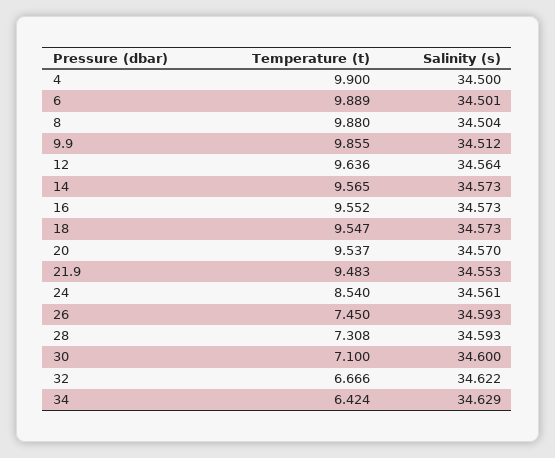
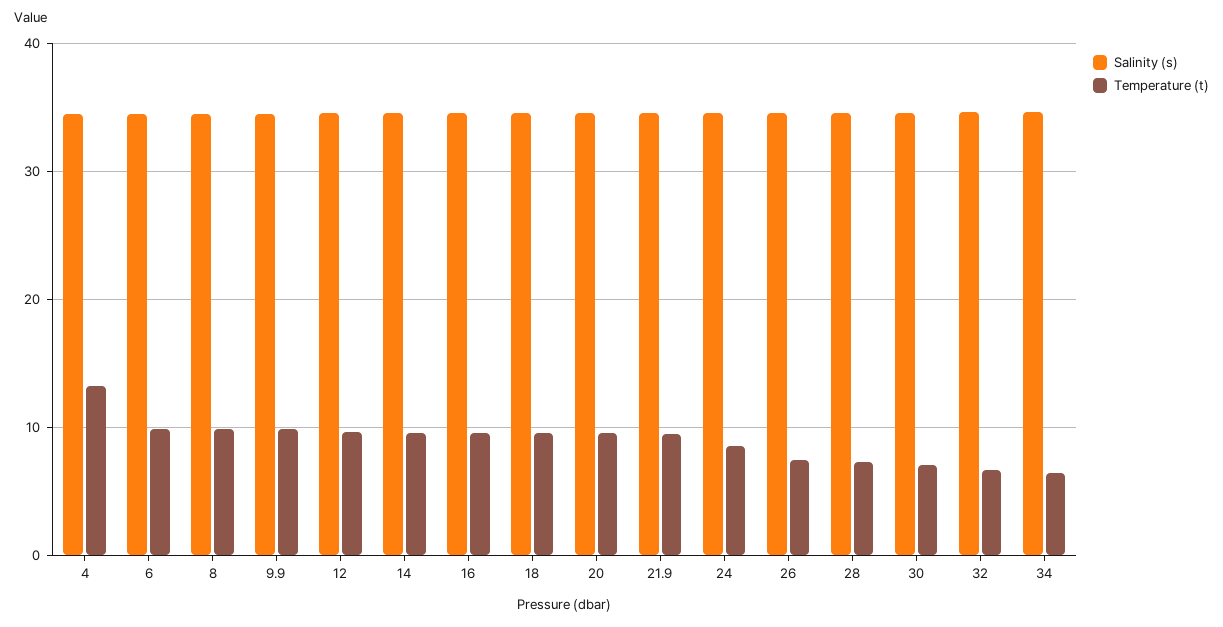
Temperature (t), 4: 9.9 -> 13

